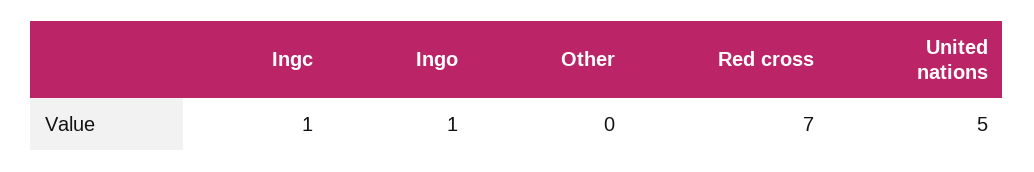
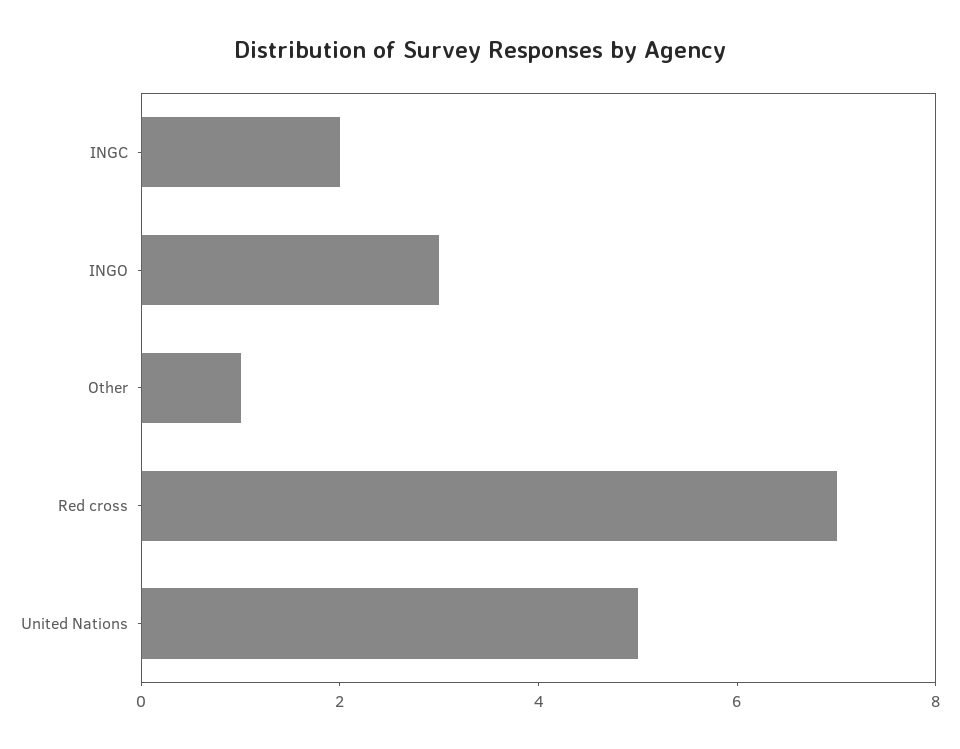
Ingc: 1 -> 2
Ingo: 1 -> 3
Other: 0 -> 1

